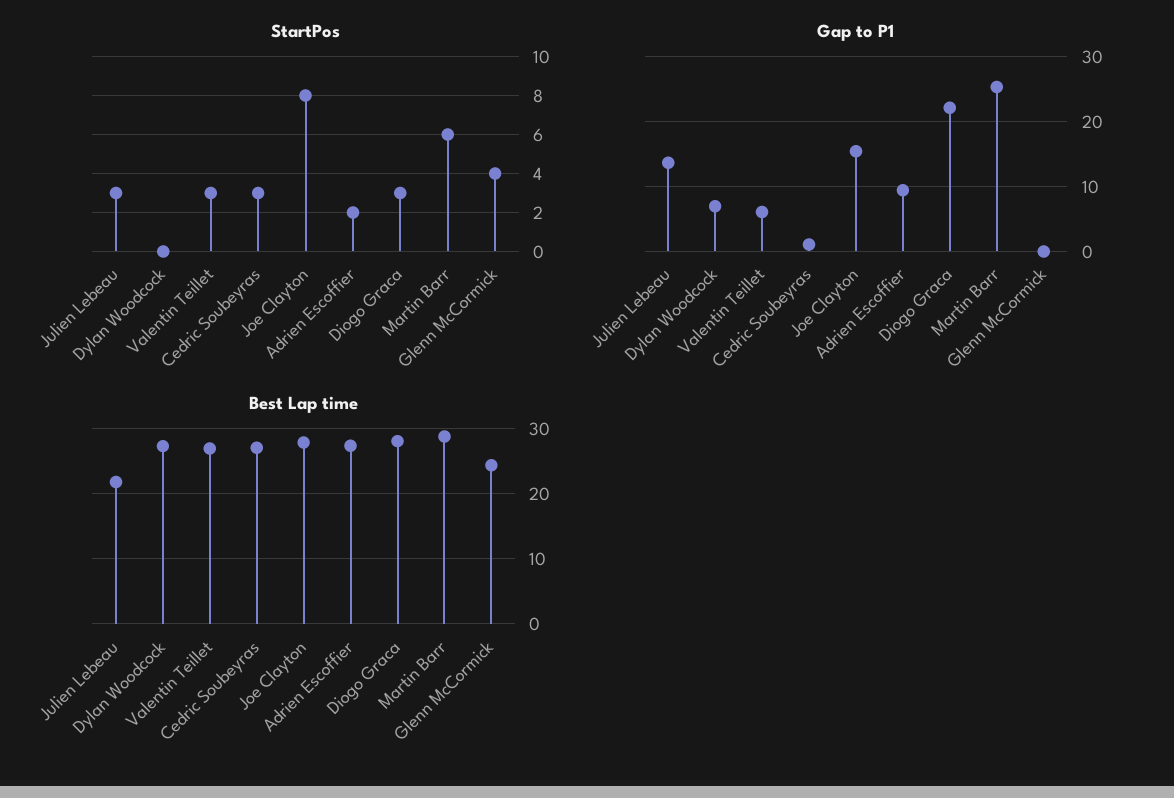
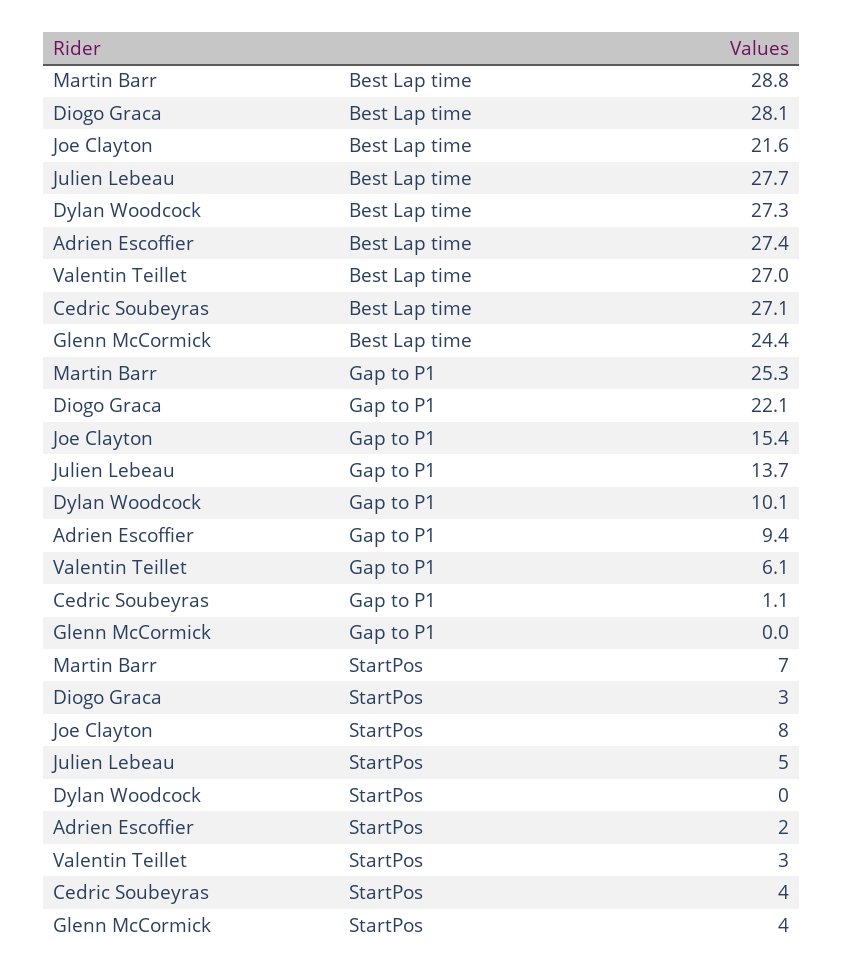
StartPos, Julien Lebeau: 3 -> 5
StartPos, Cedric Soubeyras: 3 -> 4
StartPos, Martin Barr: 6 -> 7
Gap to P1, Dylan Woodcock: 7 -> 10.1
Best Lap time, Julien Lebeau: 22 -> 27.7
Best Lap time, Joe Clayton: 28 -> 21.6

